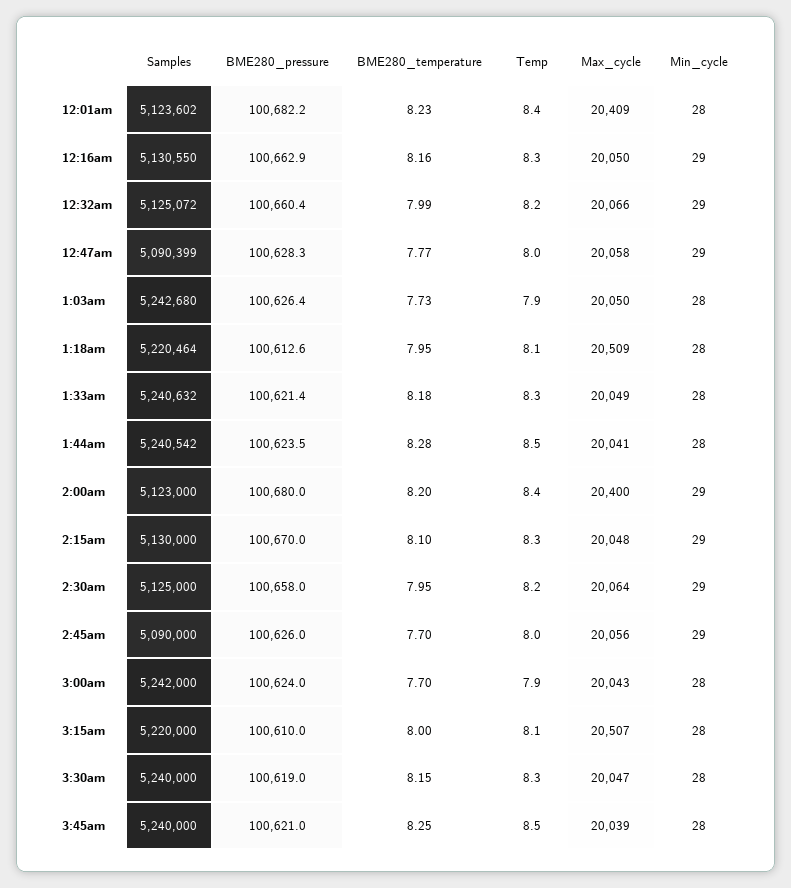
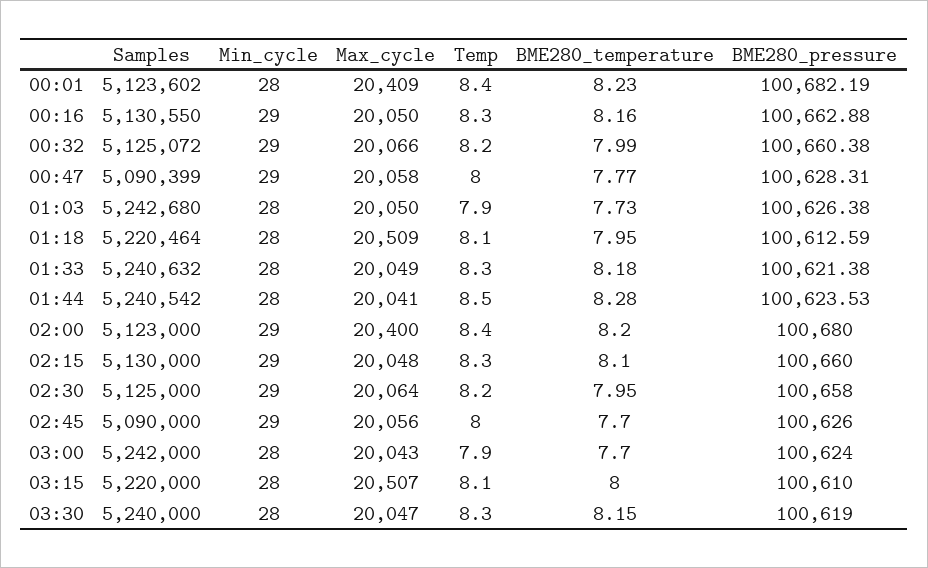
BME280_pressure, 2:15am: 100670 -> 100660
Samples, 3:45am: 5240000 -> none
BME280_pressure, 3:45am: 100621 -> none
BME280_temperature, 3:45am: 8.25 -> none
Temp, 3:45am: 8.5 -> none
Max_cycle, 3:45am: 20039 -> none
Min_cycle, 3:45am: 28 -> none

